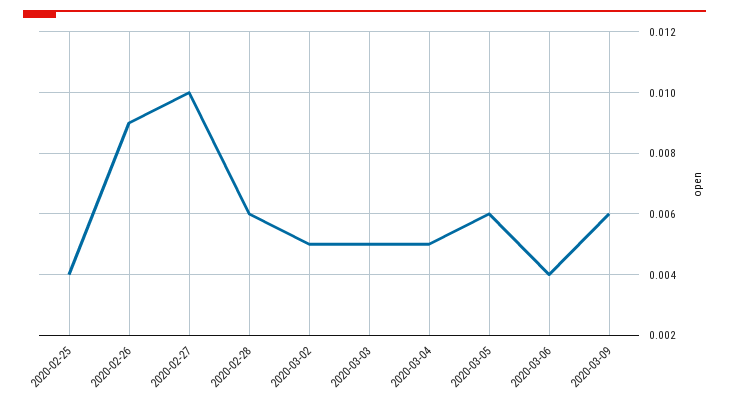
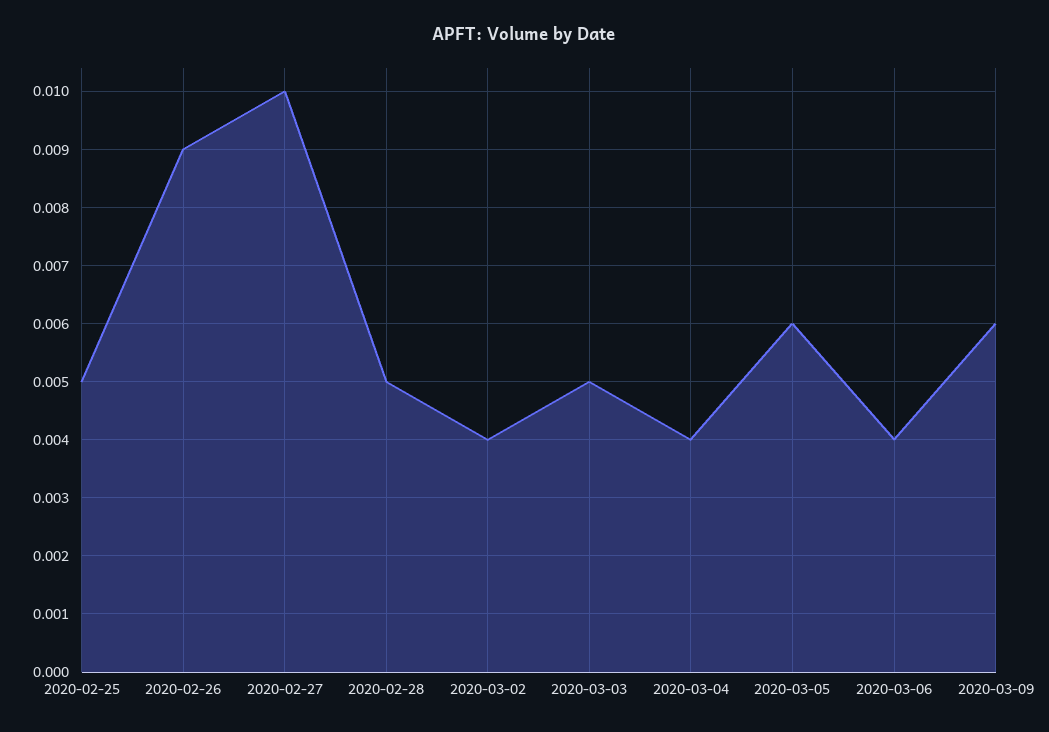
2020-02-25: 0.004 -> 0.005
2020-02-28: 0.006 -> 0.005
2020-03-02: 0.005 -> 0.004
2020-03-04: 0.005 -> 0.004

